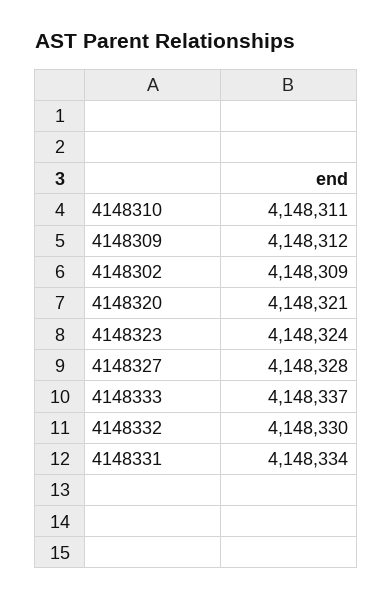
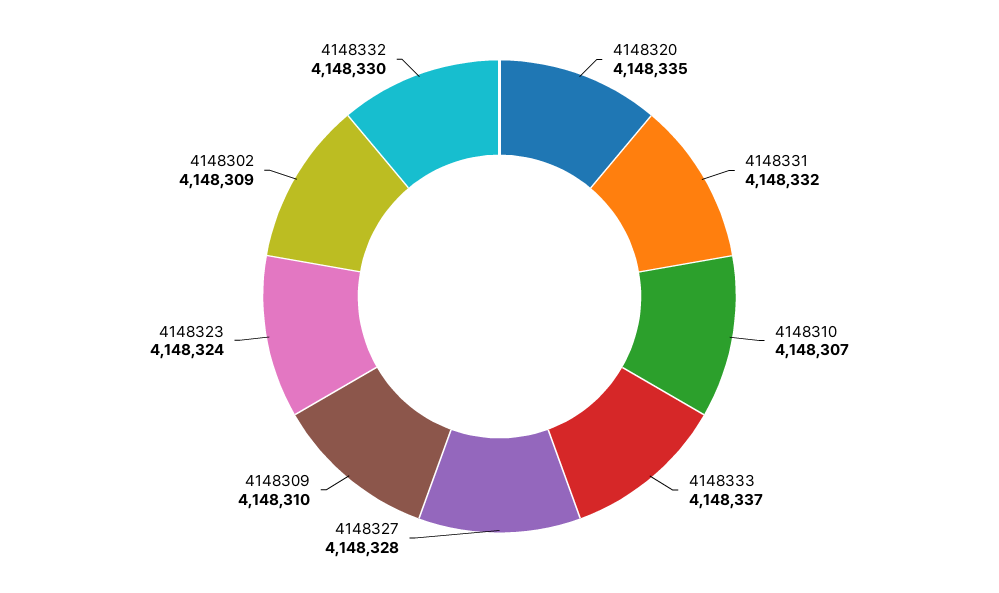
4148310: 4148311 -> 4148307
4148309: 4148312 -> 4148310
4148320: 4148321 -> 4148335
4148331: 4148334 -> 4148332

